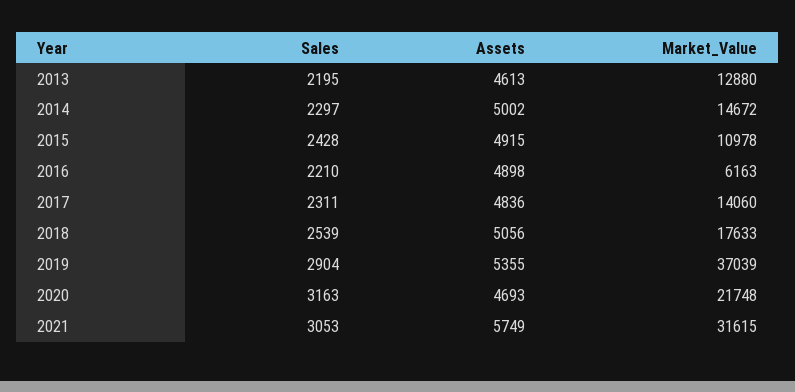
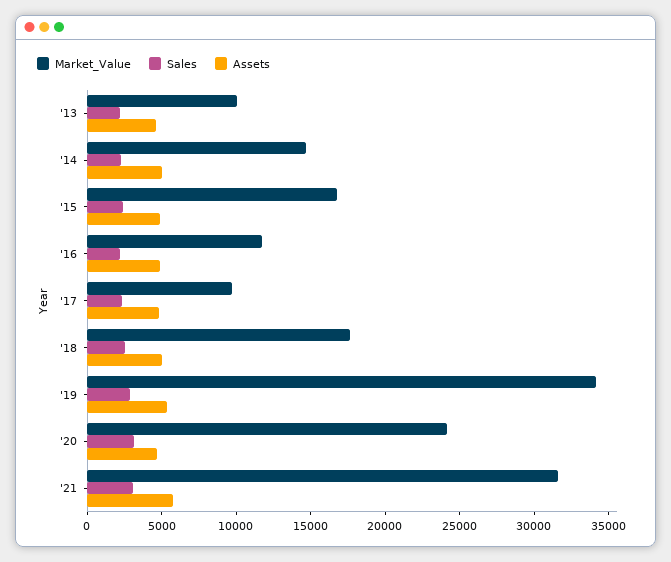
Market_Value, 2013: 12880 -> 10000
Market_Value, 2015: 10978 -> 17000
Market_Value, 2016: 6163 -> 12000
Market_Value, 2017: 14060 -> 10000
Market_Value, 2019: 37039 -> 34000
Market_Value, 2020: 21748 -> 24000

